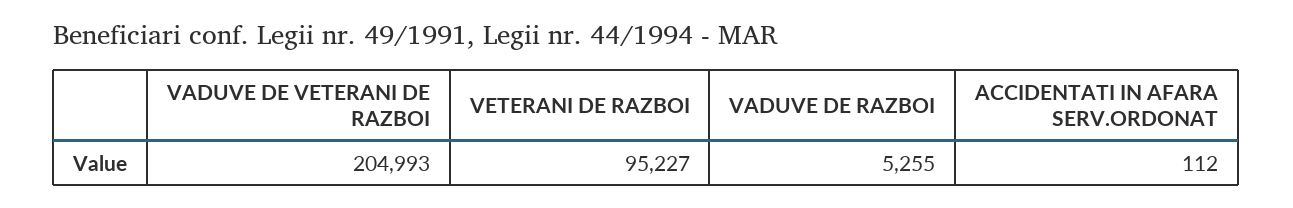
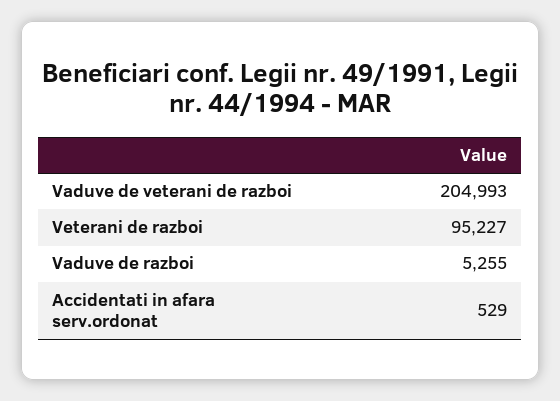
ACCIDENTATI IN AFARA SERV.ORDONAT: 112 -> 529

